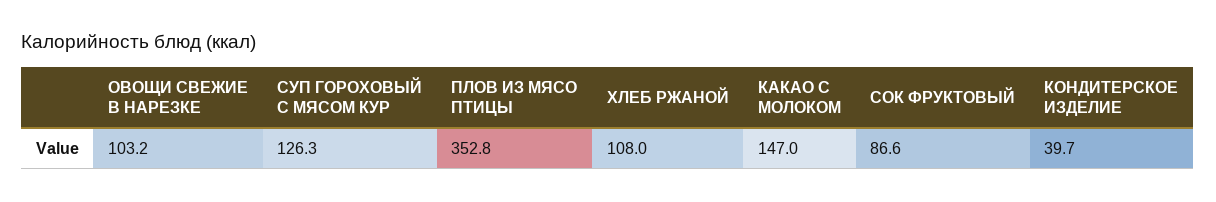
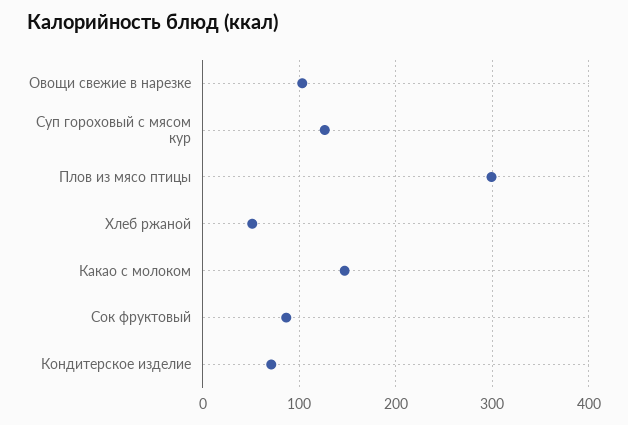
ПЛОВ ИЗ МЯСО ПТИЦЫ: 352.8 -> 300
ХЛЕБ РЖАНОЙ: 108 -> 50
КОНДИТЕРСКОЕ ИЗДЕЛИЕ: 39.7 -> 70

